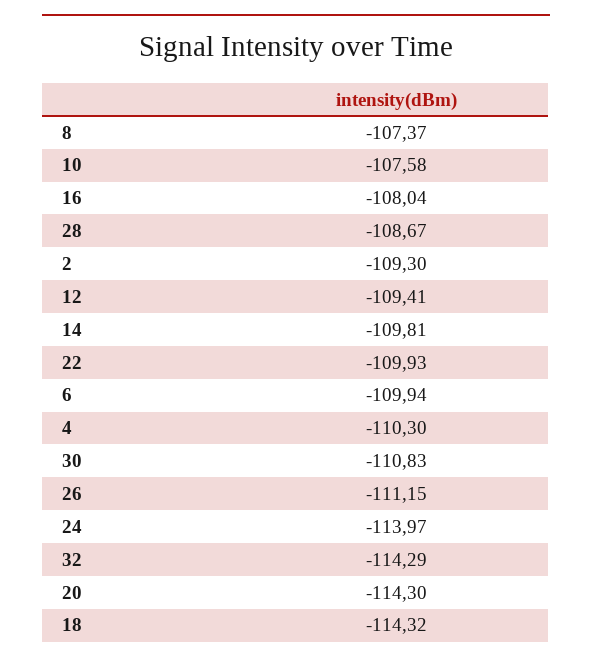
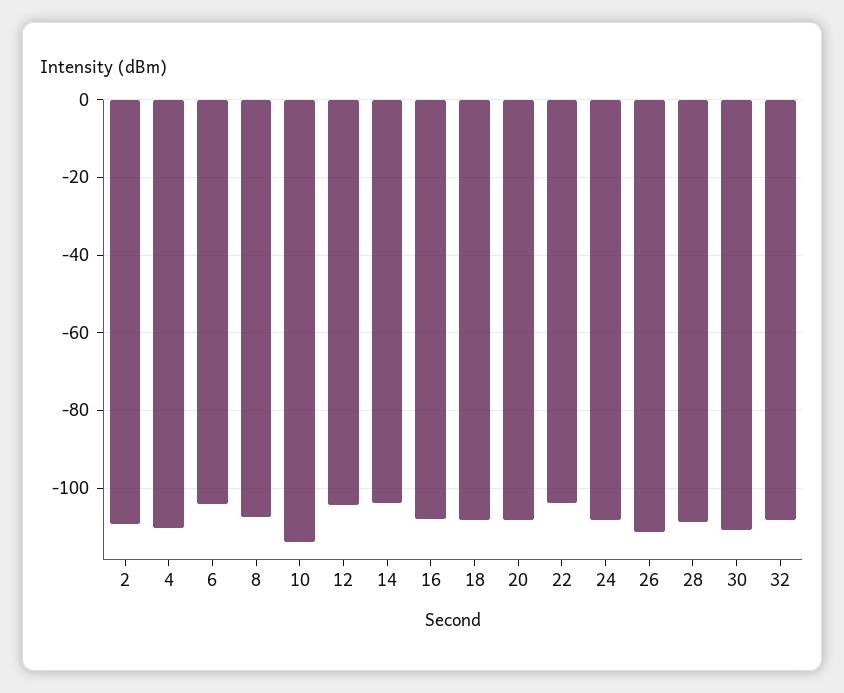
10: -107.58 -> -114
12: -109.41 -> -104
14: -109.81 -> -104
22: -109.93 -> -104
6: -109.94 -> -104
24: -113.97 -> -108
32: -114.29 -> -108
20: -114.3 -> -108
18: -114.32 -> -108

